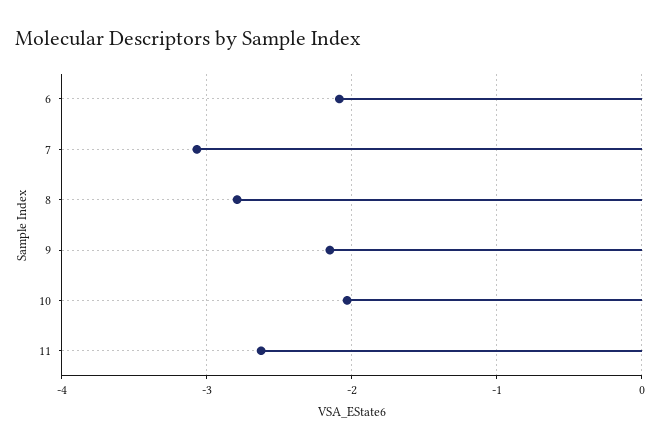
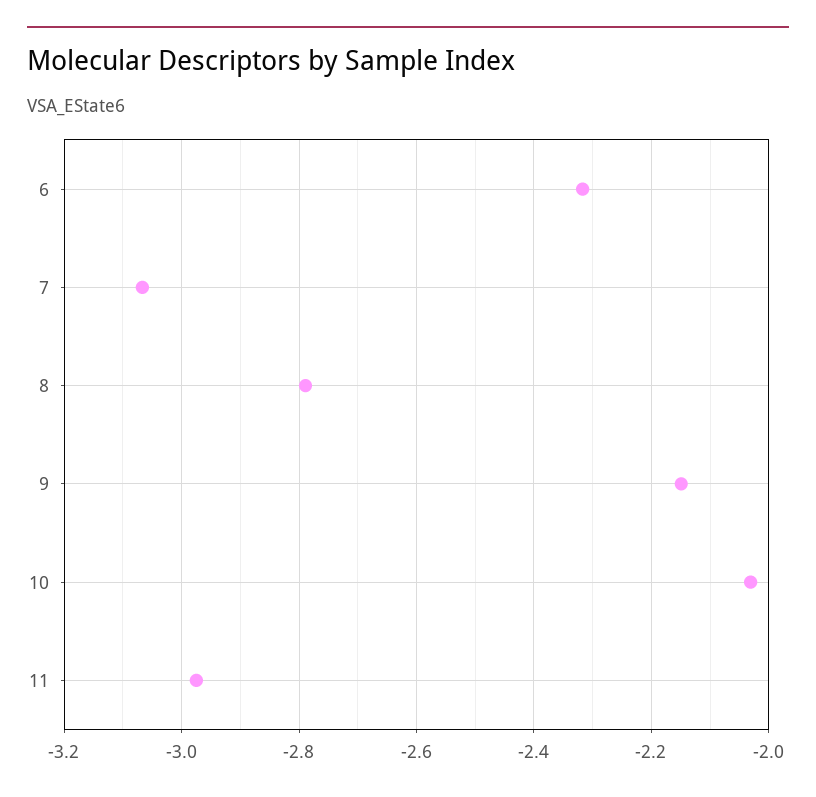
6: -2.1 -> -2.32
11: -2.6 -> -2.98

